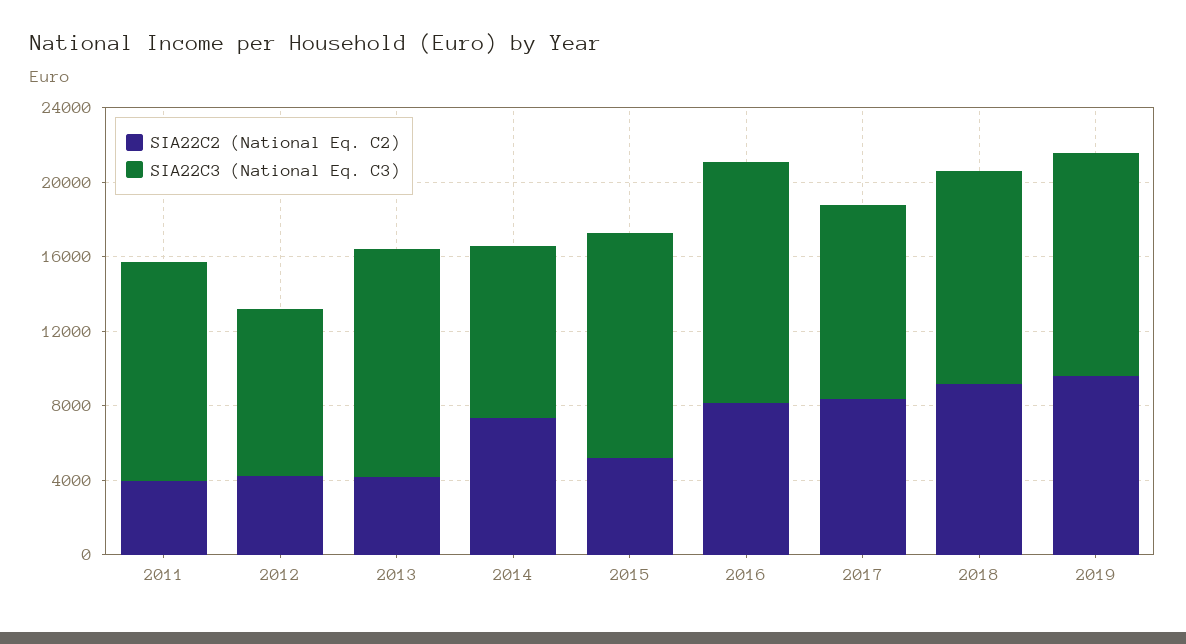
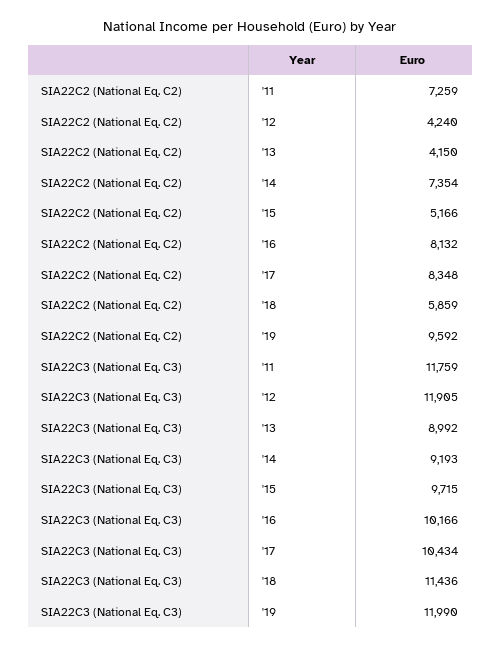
SIA22C2 (National Eq. C2), 2011: 4000 -> 7259
SIA22C3 (National Eq. C3), 2012: 9000 -> 11905
SIA22C3 (National Eq. C3), 2013: 12000 -> 8992
SIA22C3 (National Eq. C3), 2015: 12000 -> 9715
SIA22C3 (National Eq. C3), 2016: 13000 -> 10166
SIA22C2 (National Eq. C2), 2018: 9000 -> 5859

